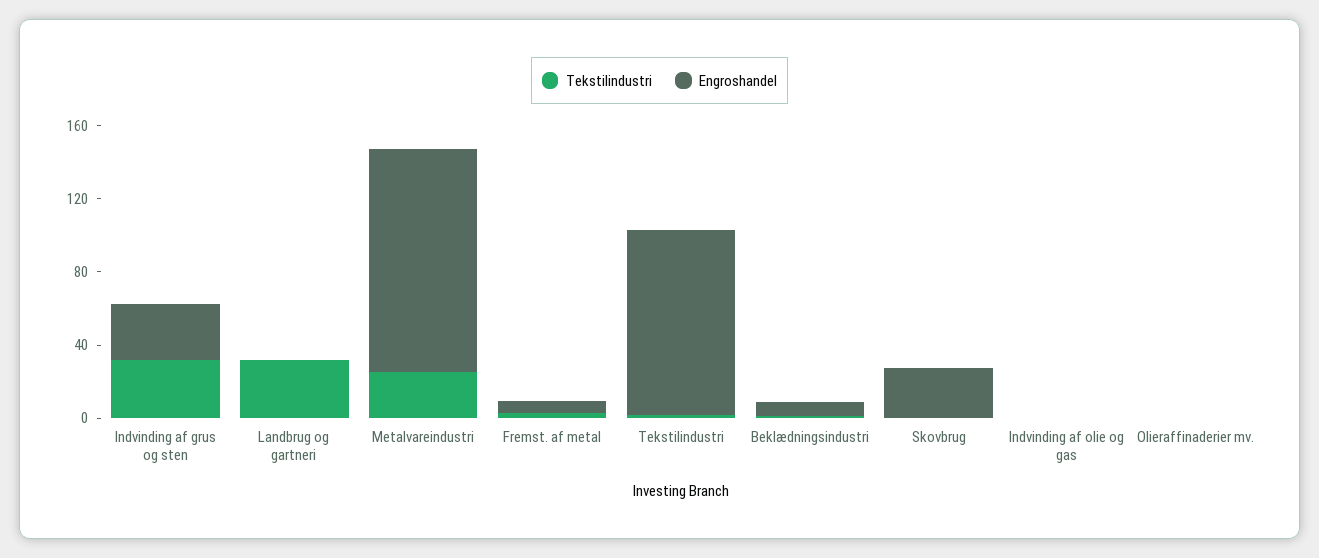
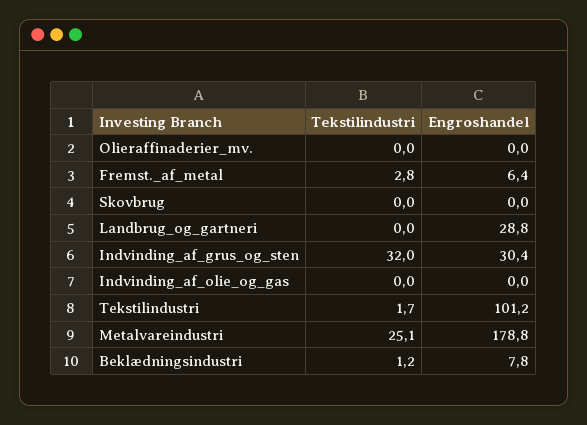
Tekstilindustri, Landbrug og gartneri: 30 -> 0
Engroshandel, Landbrug og gartneri: 0 -> 28.8
Engroshandel, Metalvareindustri: 120 -> 178.8
Engroshandel, Skovbrug: 30 -> 0

